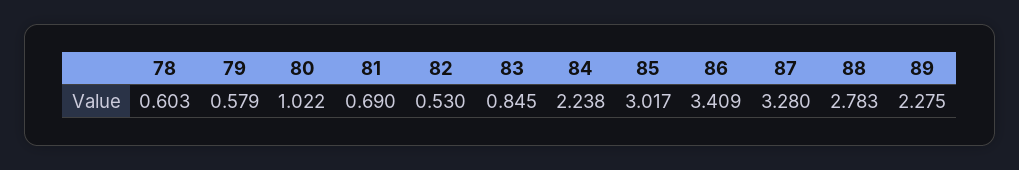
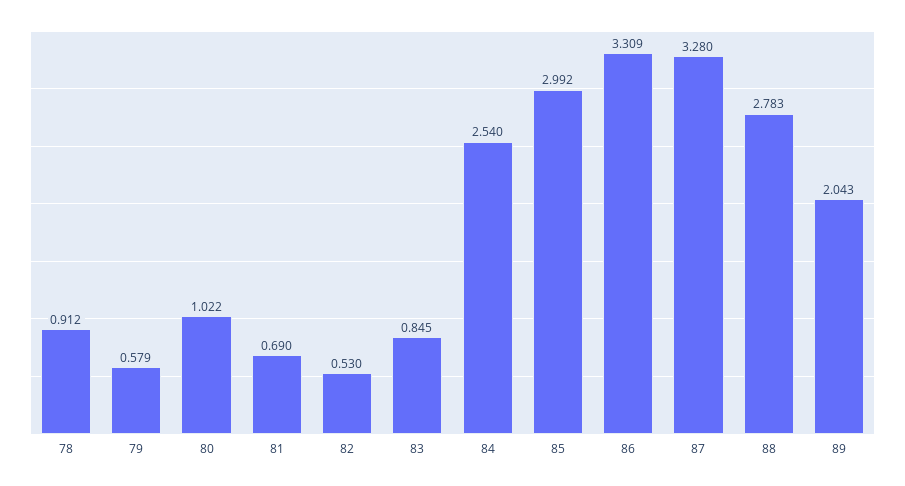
78: 0.603 -> 0.912
84: 2.238 -> 2.54
85: 3.017 -> 2.992
86: 3.409 -> 3.309
89: 2.275 -> 2.043

